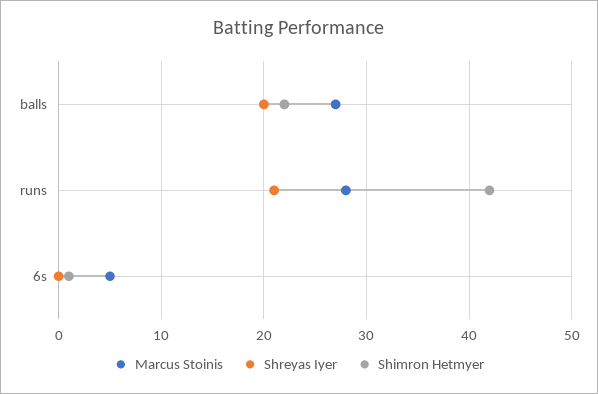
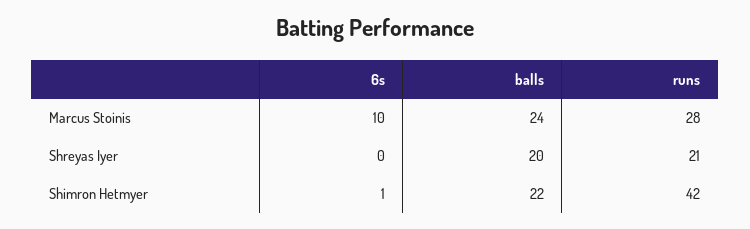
Marcus Stoinis, balls: 27 -> 24
Marcus Stoinis, 6s: 5 -> 10

